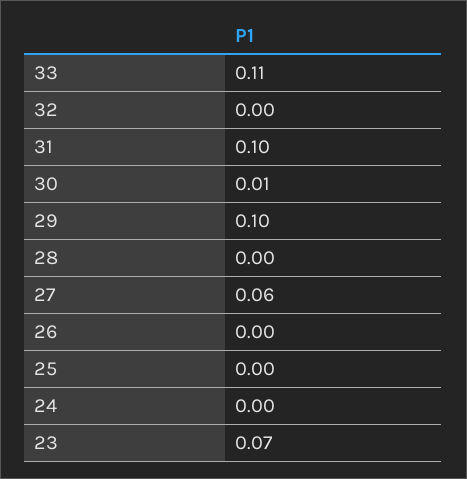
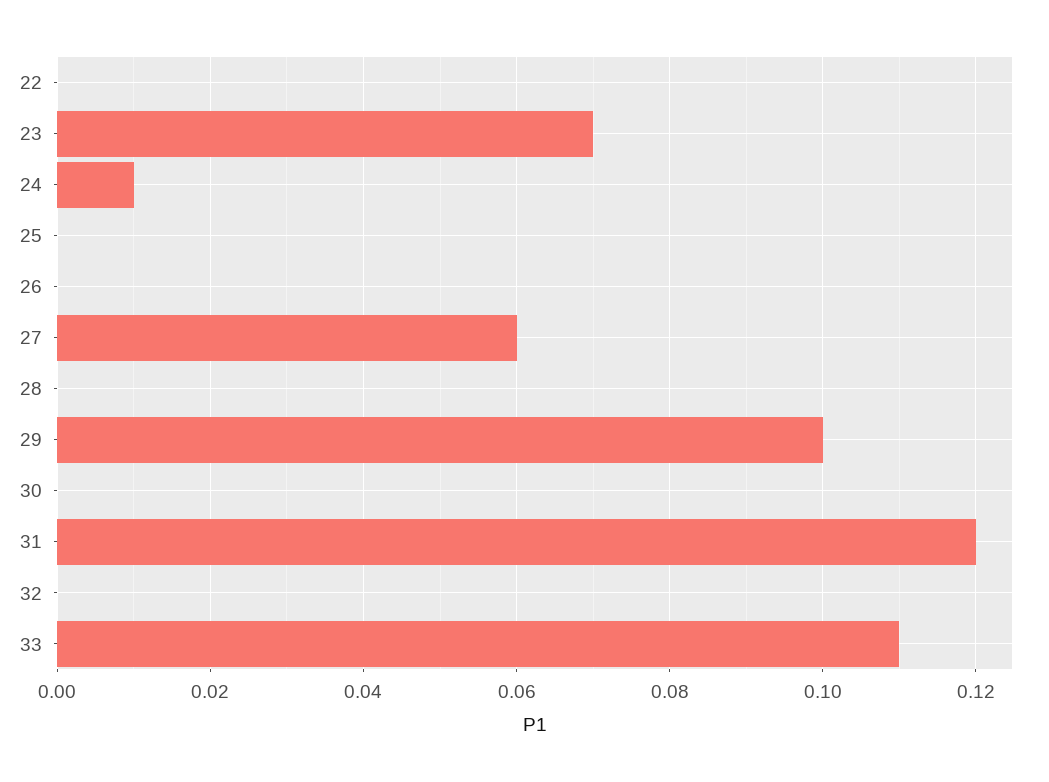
31: 0.1 -> 0.12
30: 0.01 -> 0
24: 0 -> 0.01
22: none -> 0

